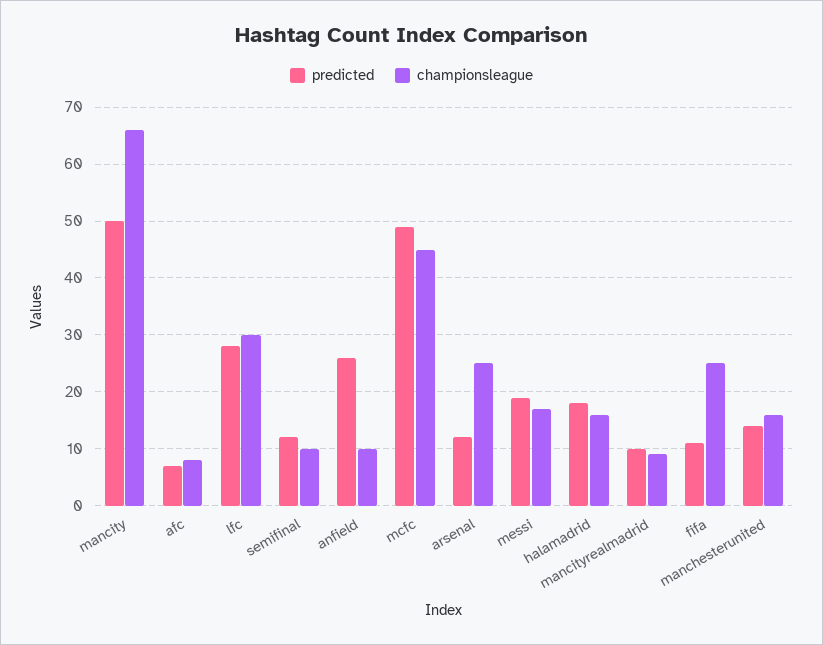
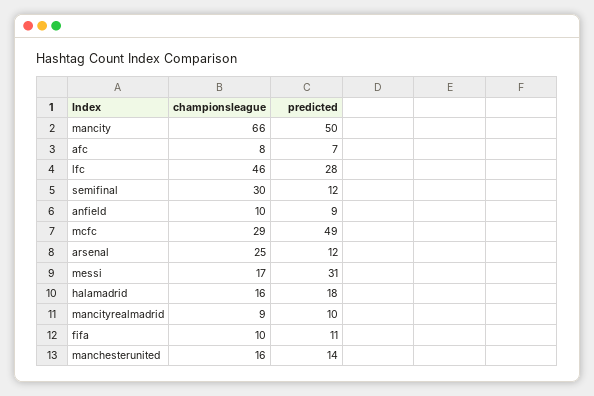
championsleague, lfc: 30 -> 46
championsleague, semifinal: 10 -> 30
predicted, anfield: 25 -> 9
championsleague, mcfc: 45 -> 29
predicted, messi: 20 -> 31
championsleague, fifa: 25 -> 10

